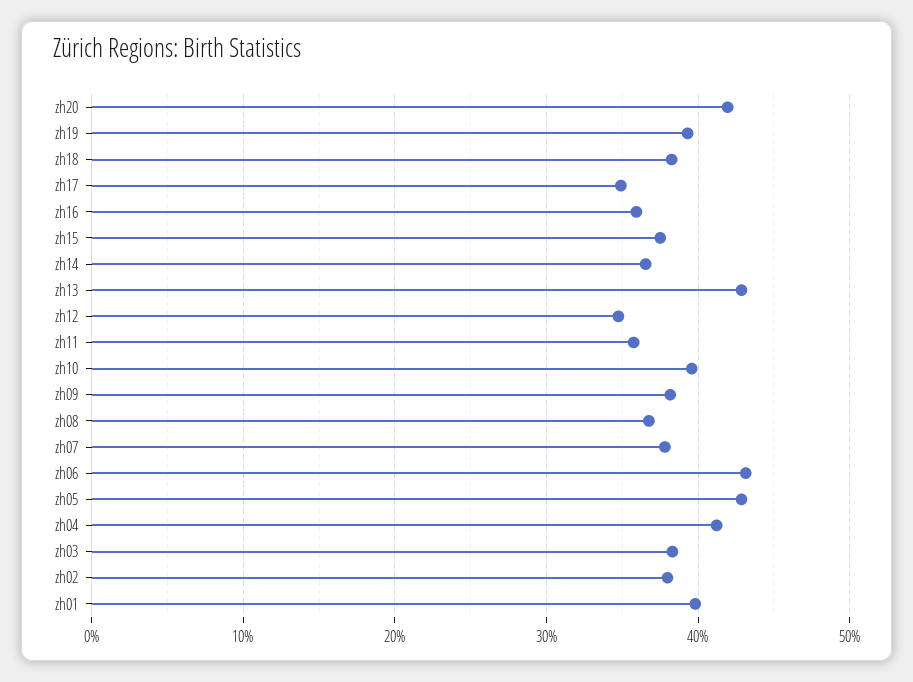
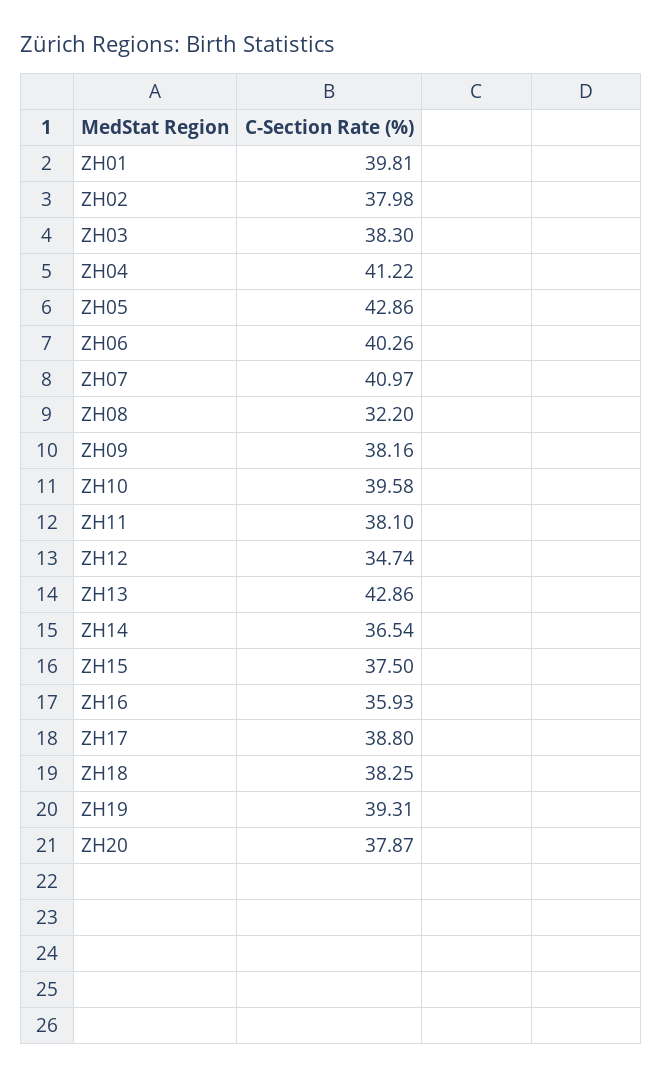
zh20: 42 -> 37.87
zh17: 35 -> 38.8
zh11: 36 -> 38.1
zh08: 37 -> 32.2
zh07: 38 -> 40.97
zh06: 43 -> 40.26

